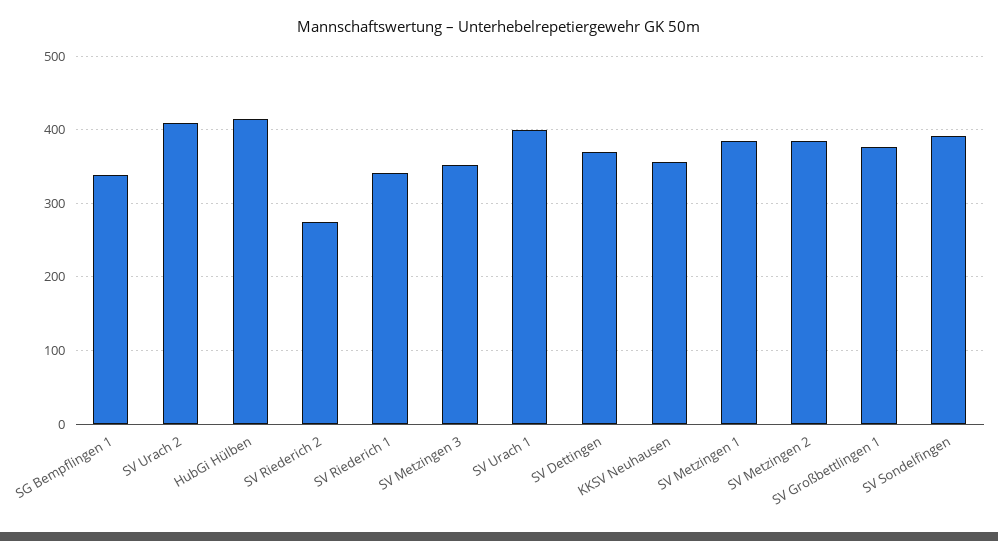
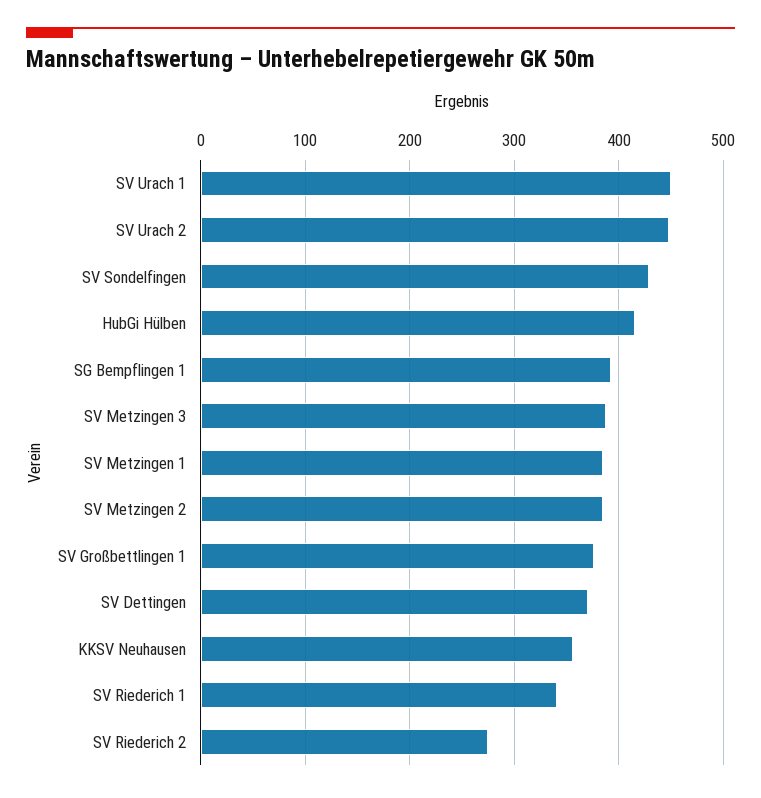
SG Bempflingen 1: 340 -> 390
SV Urach 2: 410 -> 450
SV Metzingen 3: 350 -> 390
SV Urach 1: 400 -> 450
SV Sondelfingen: 390 -> 430

